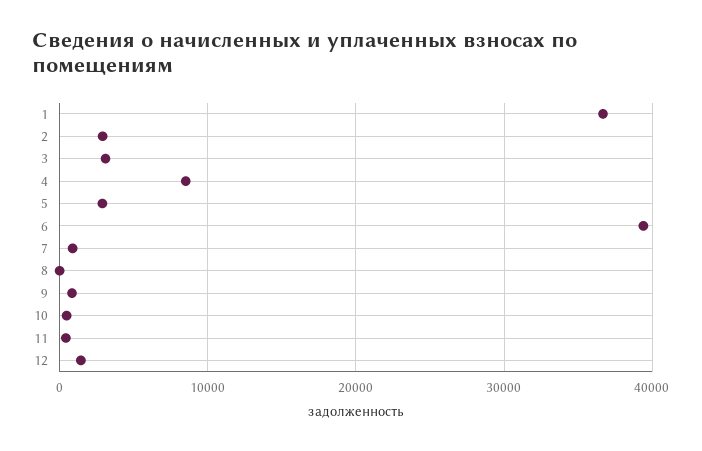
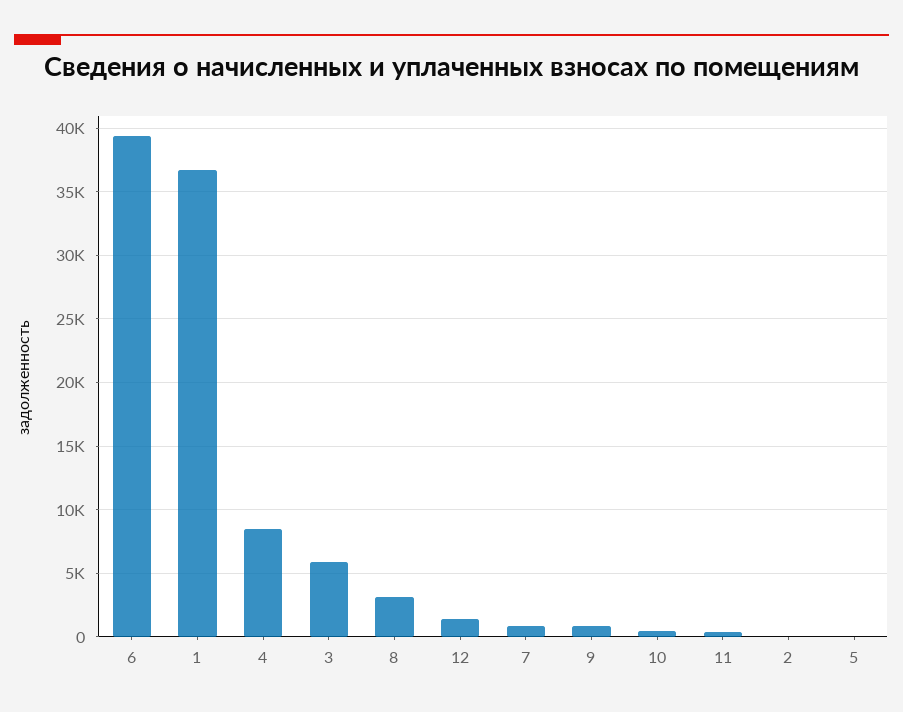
2: 3000 -> 0
3: 3000 -> 6000
5: 3000 -> 0
8: 0 -> 3000

